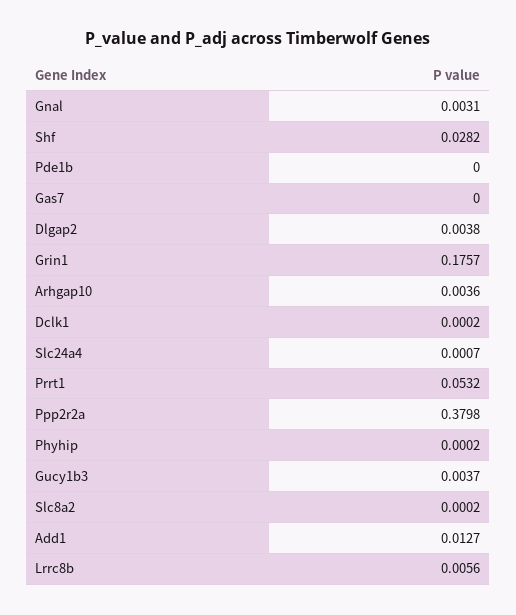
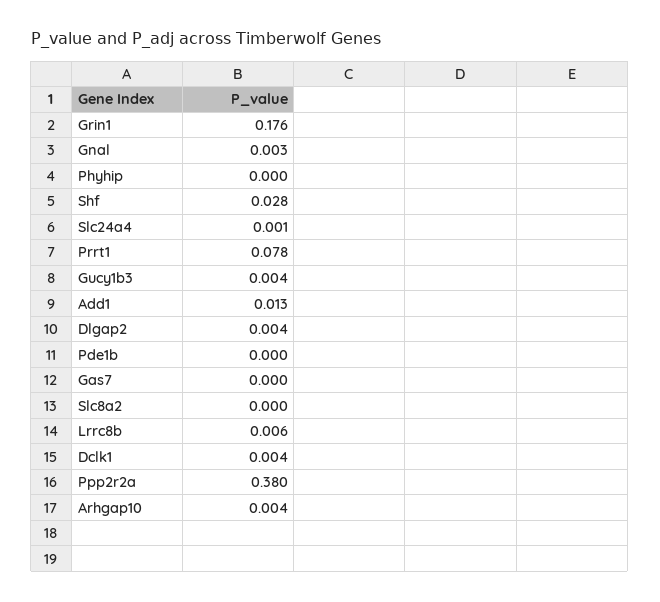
Dclk1: 0.0002 -> 0.004
Prrt1: 0.0532 -> 0.078

